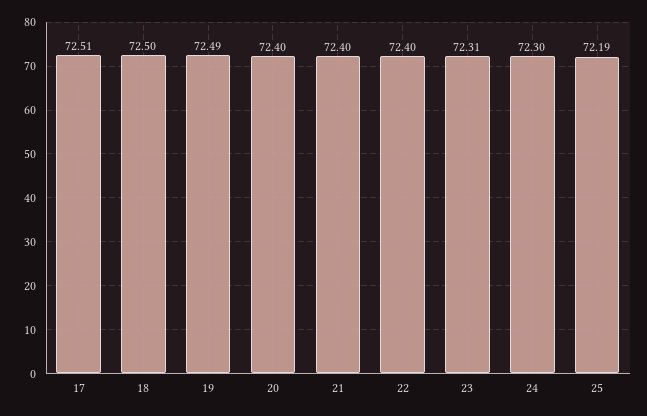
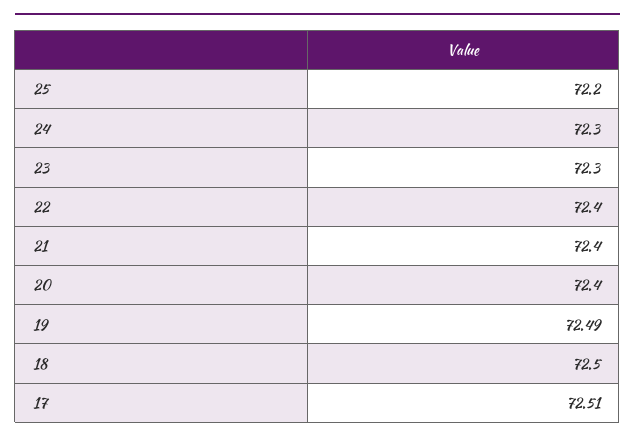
23: 72.31 -> 72.3
25: 72.19 -> 72.2

